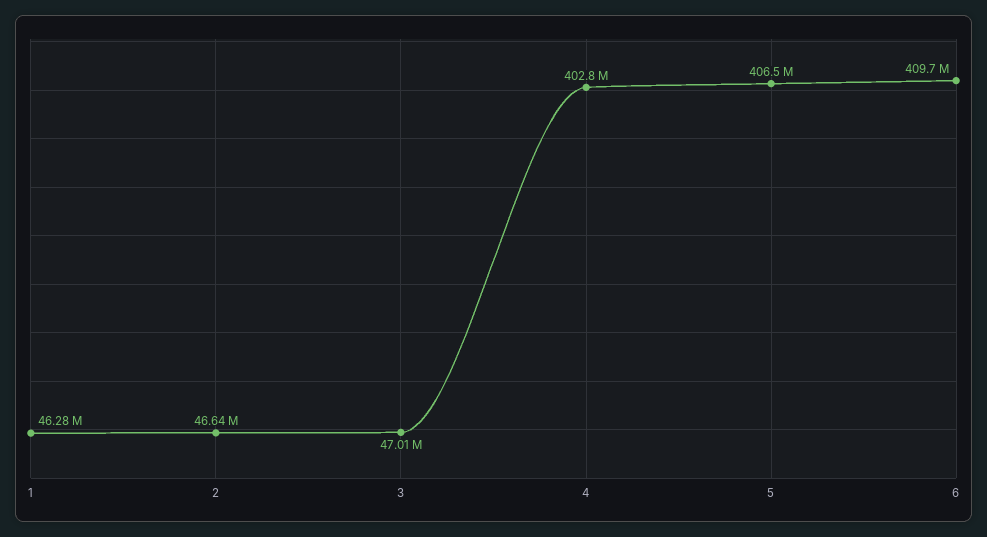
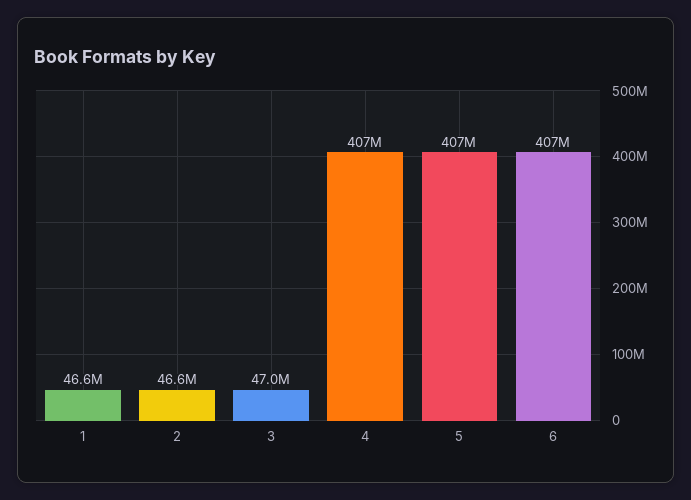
1: 46280000 -> 46600000
4: 402800000 -> 407000000
6: 409700000 -> 407000000

